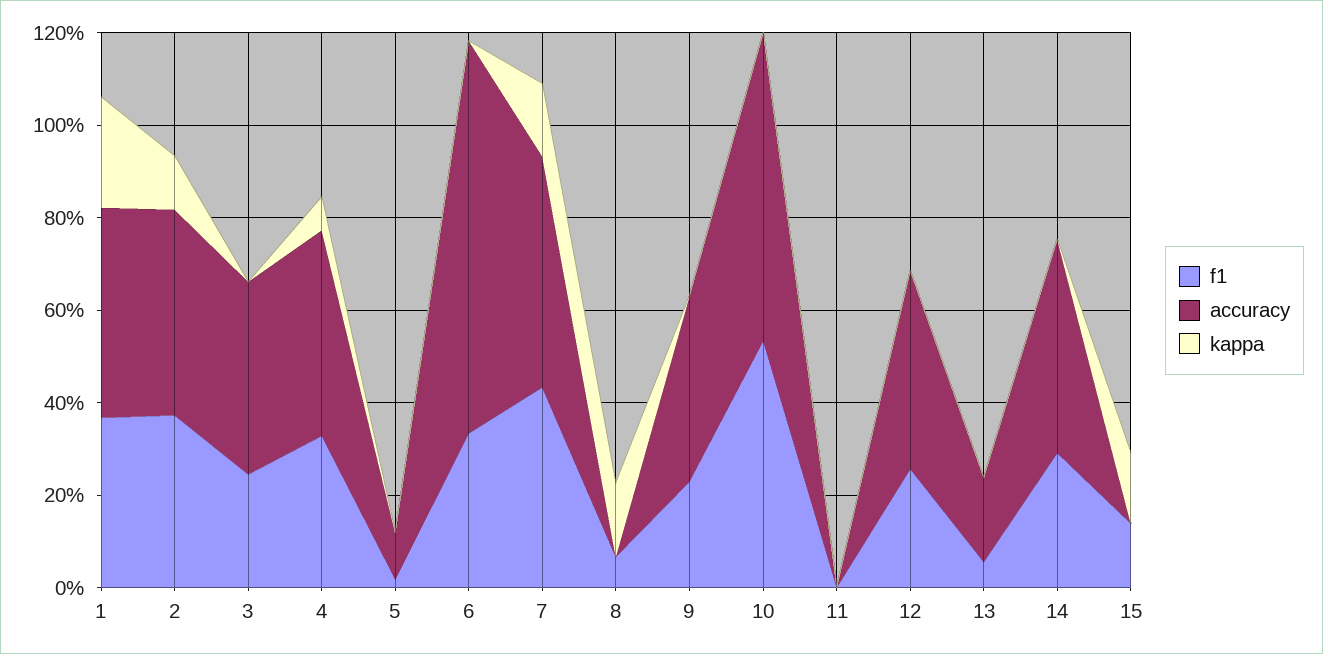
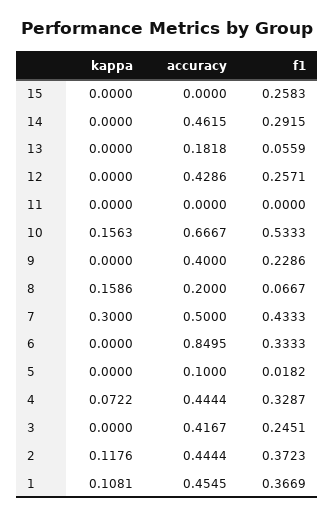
kappa, 1: 0.25 -> 0.1081
kappa, 7: 0.15 -> 0.3
accuracy, 8: 0 -> 0.2
kappa, 10: 0 -> 0.1563
f1, 15: 0.15 -> 0.2583
kappa, 15: 0.15 -> 0

